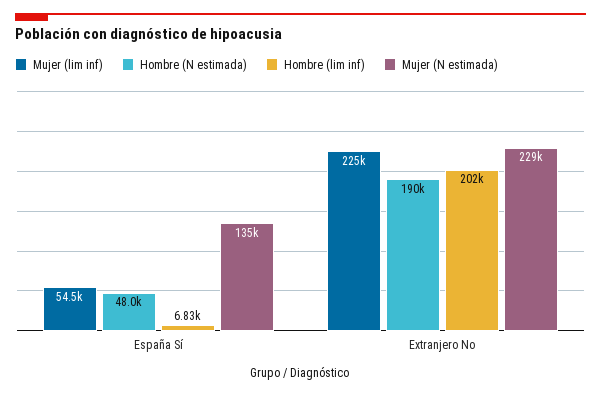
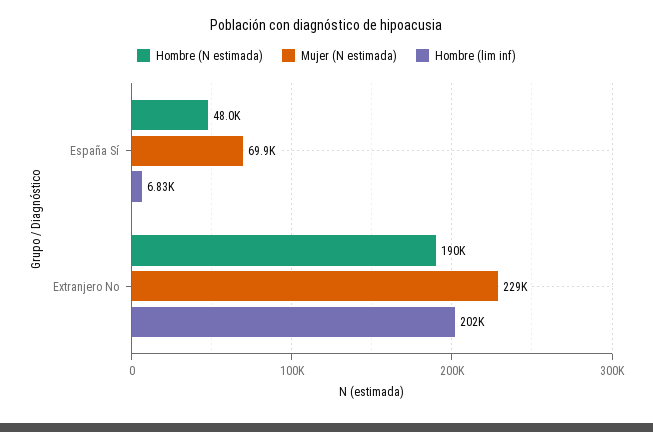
Mujer (lim inf), España Sí: 54500 -> none
Mujer (N estimada), España Sí: 135000 -> 69900
Mujer (lim inf), Extranjero No: 225000 -> none

